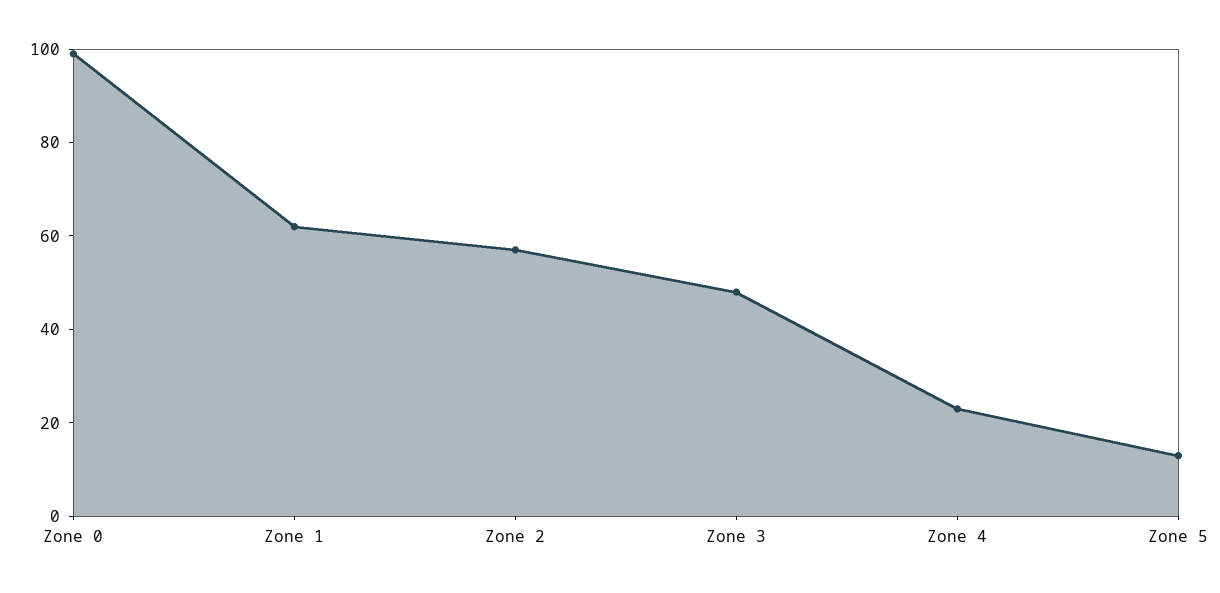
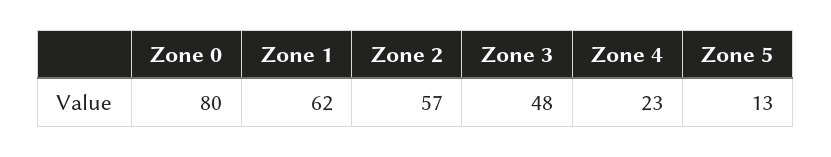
Zone 0: 100 -> 80

